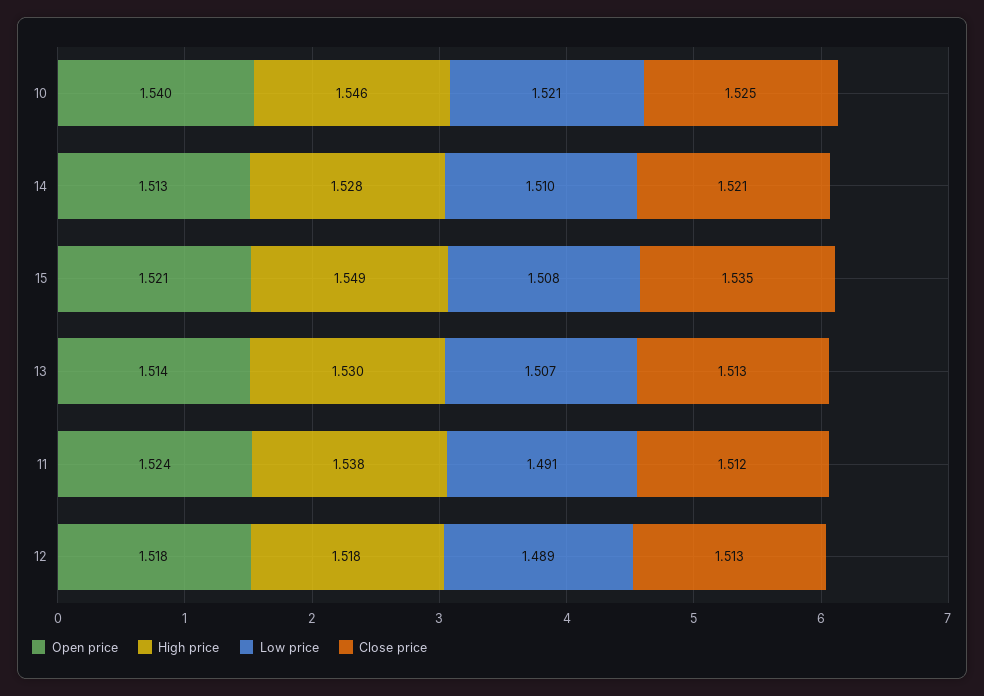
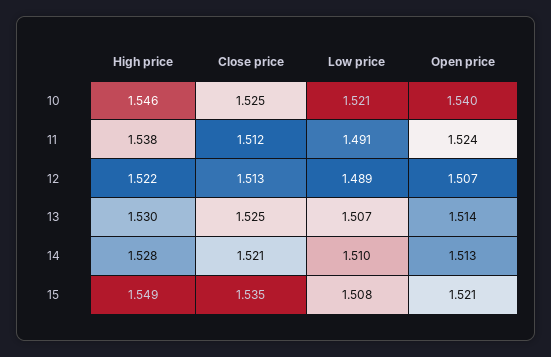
Close price, 13: 1.513 -> 1.525
Open price, 12: 1.518 -> 1.507
High price, 12: 1.518 -> 1.522

